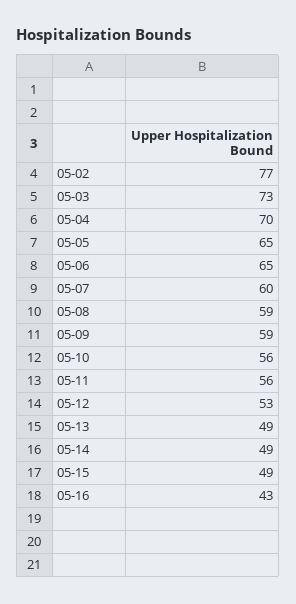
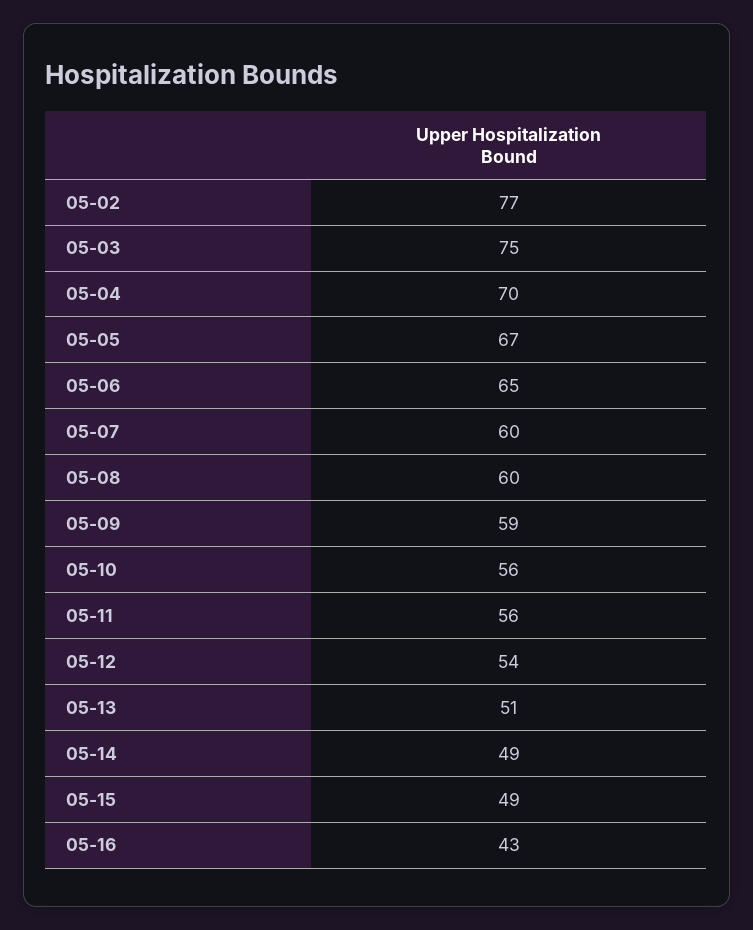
05-03: 73 -> 75
05-05: 65 -> 67
05-08: 59 -> 60
05-12: 53 -> 54
05-13: 49 -> 51

